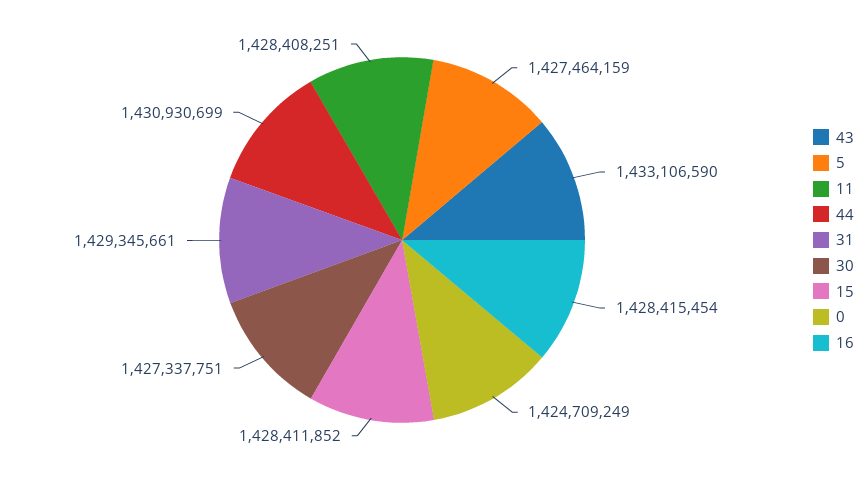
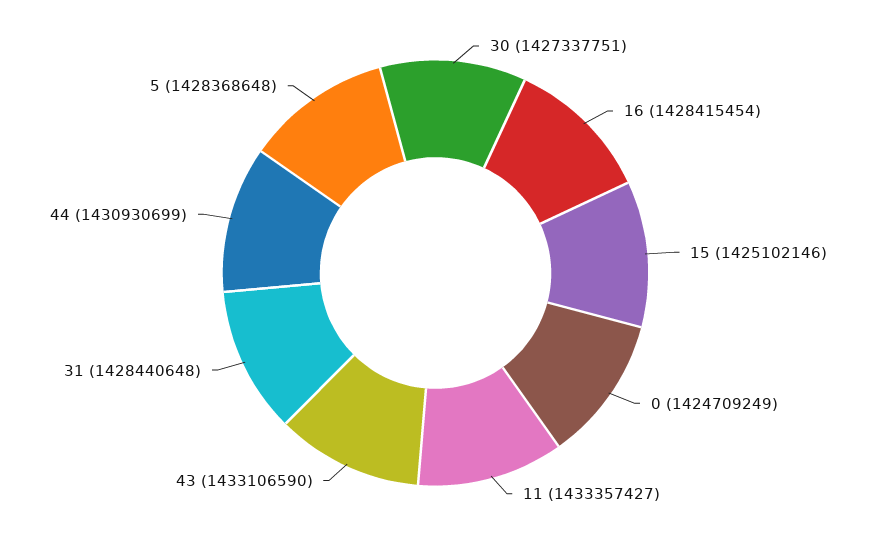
5: 1427464159 -> 1428368648
11: 1428408251 -> 1433357427
31: 1429345661 -> 1428440648
15: 1428411852 -> 1425102146

